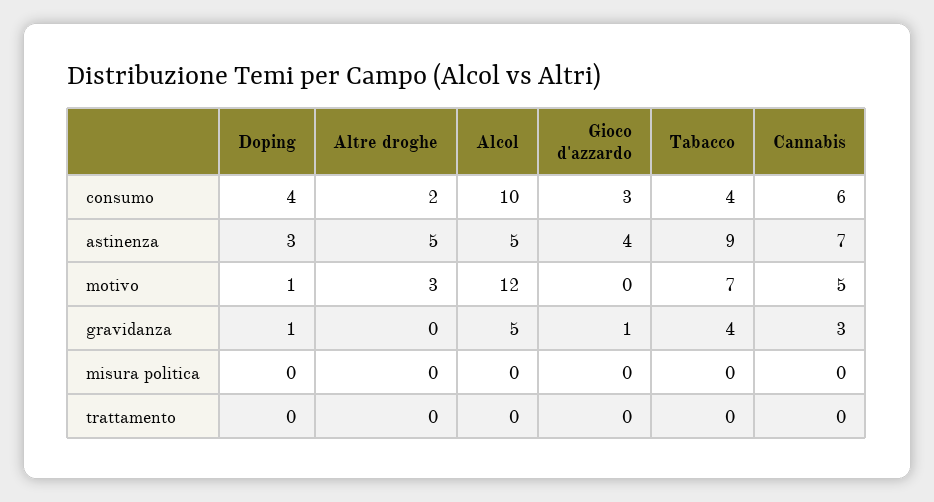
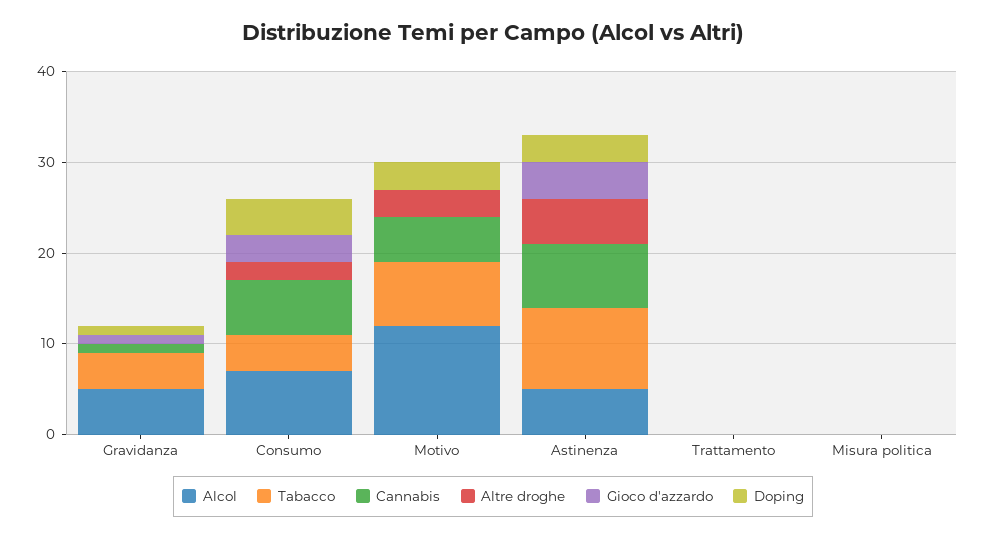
Alcol, consumo: 10 -> 7
Doping, motivo: 1 -> 3
Cannabis, gravidanza: 3 -> 1

